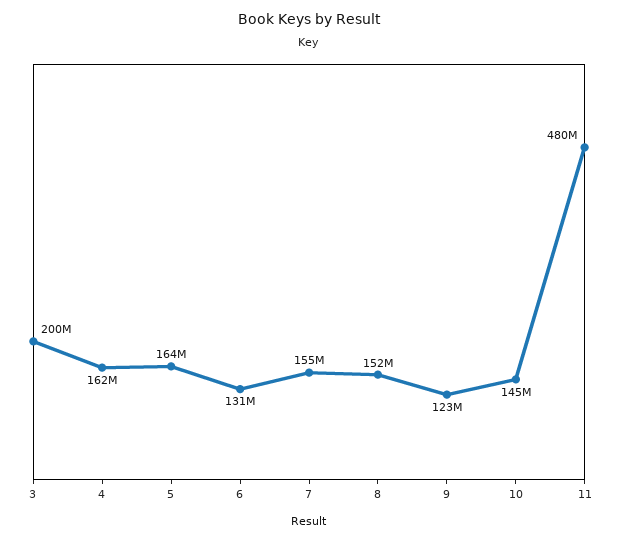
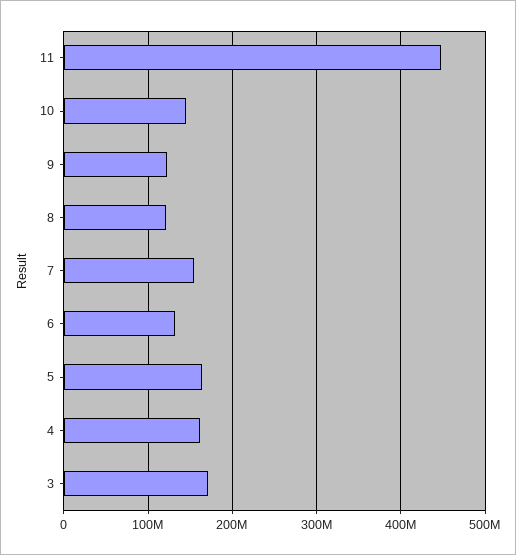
3: 200000000 -> 170000000
8: 152000000 -> 120000000
11: 480000000 -> 450000000

